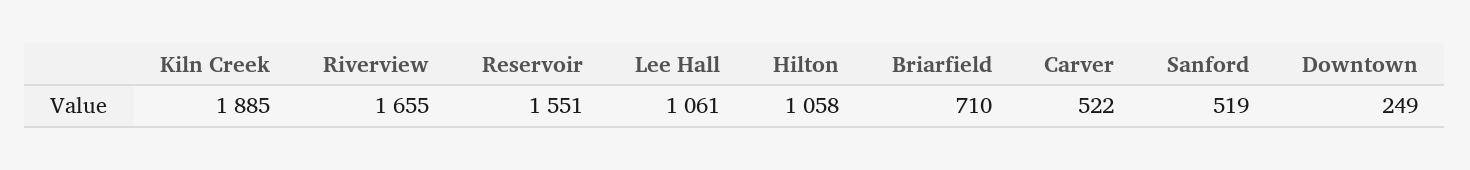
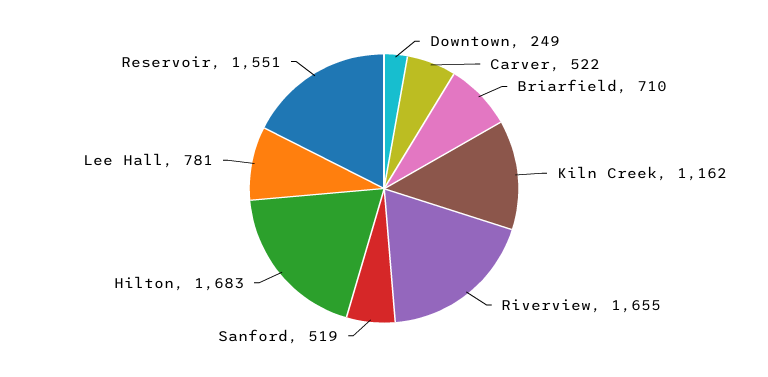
Kiln Creek: 1885 -> 1162
Lee Hall: 1061 -> 781
Hilton: 1058 -> 1683

